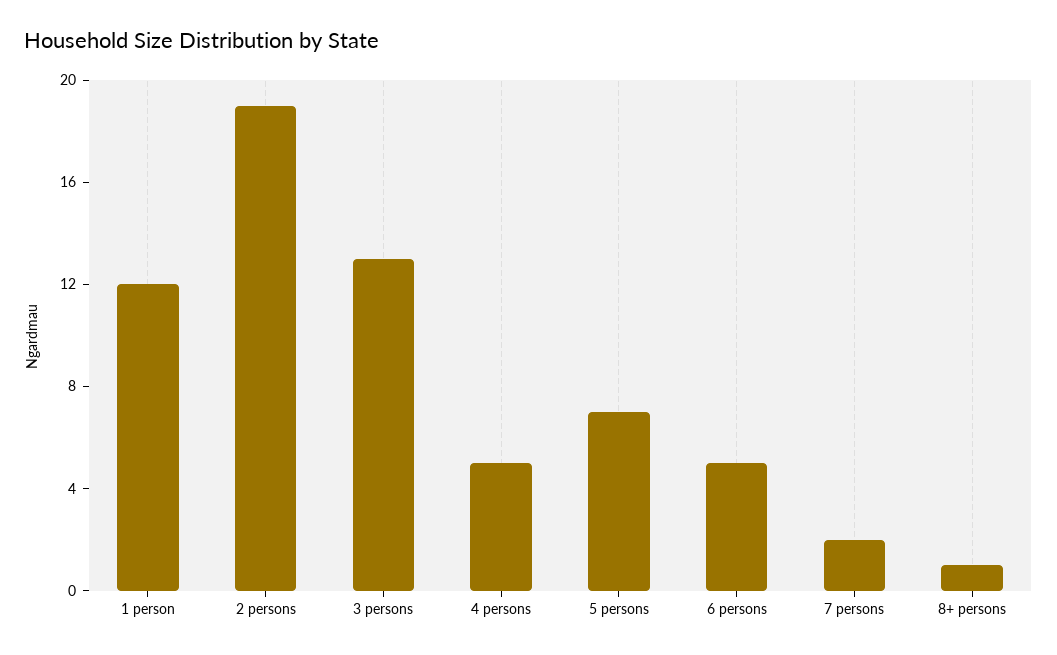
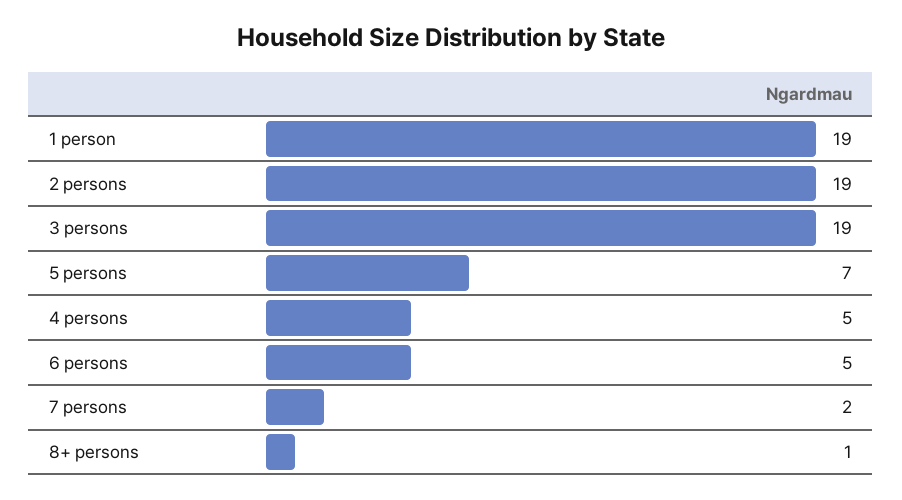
1 person: 12 -> 19
3 persons: 13 -> 19

